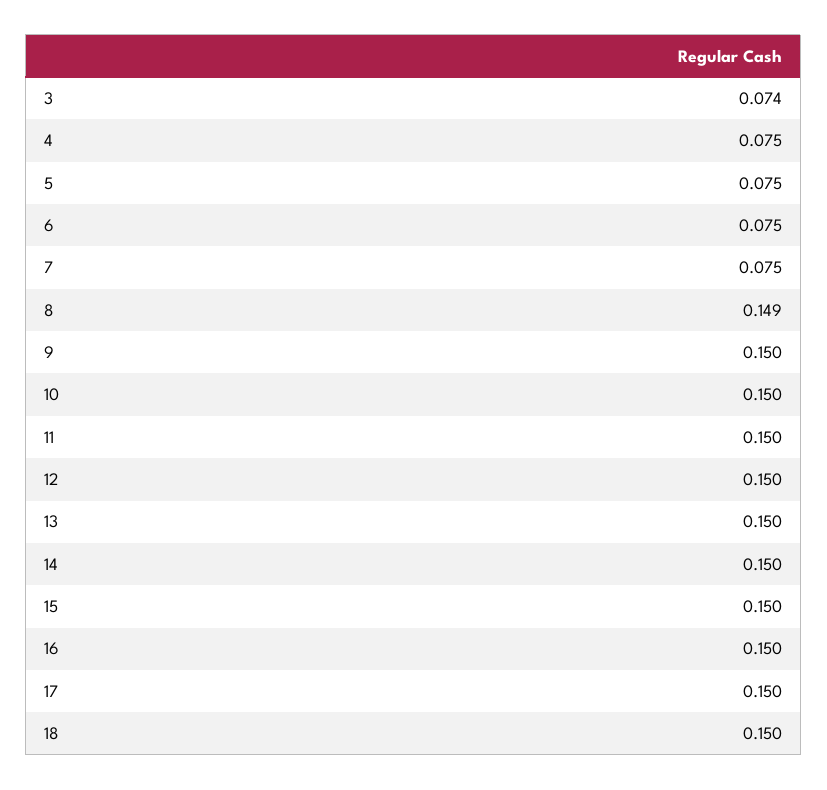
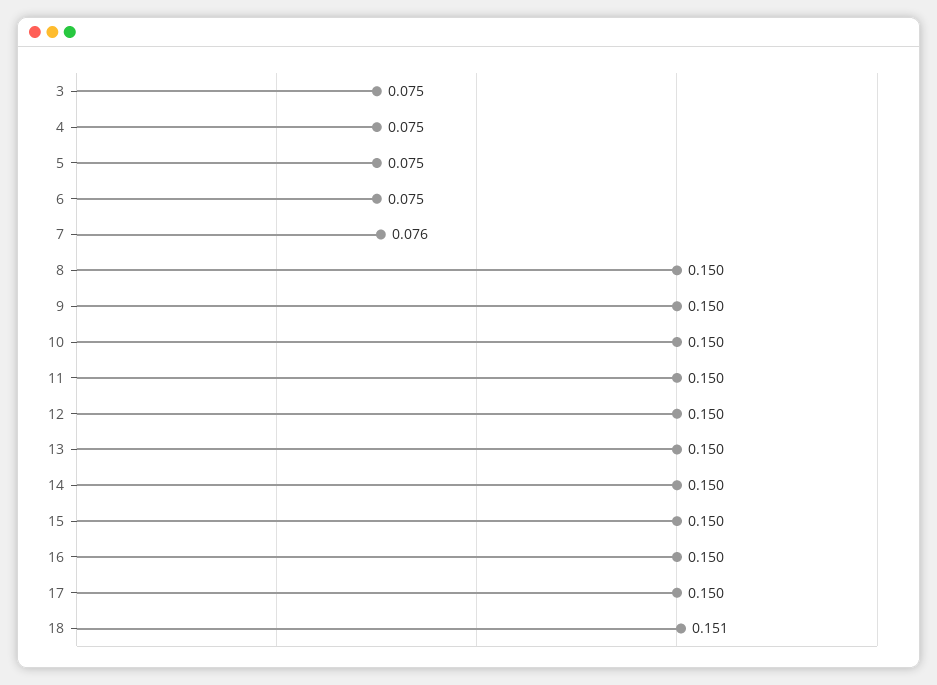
3: 0.074 -> 0.075
7: 0.075 -> 0.076
8: 0.149 -> 0.15
18: 0.15 -> 0.151

